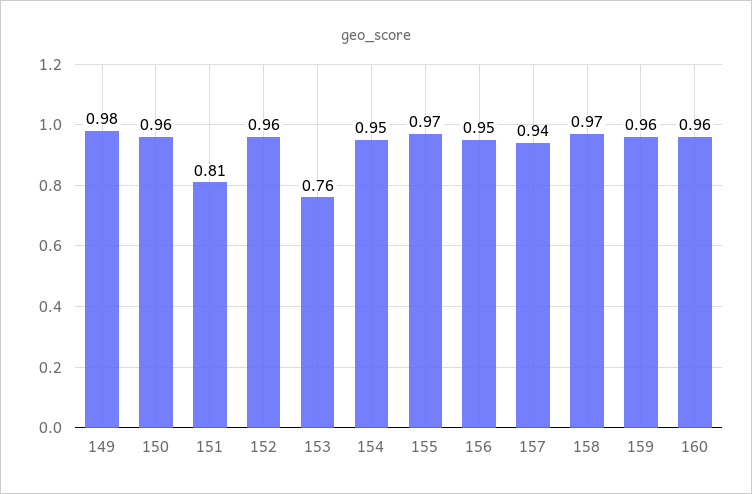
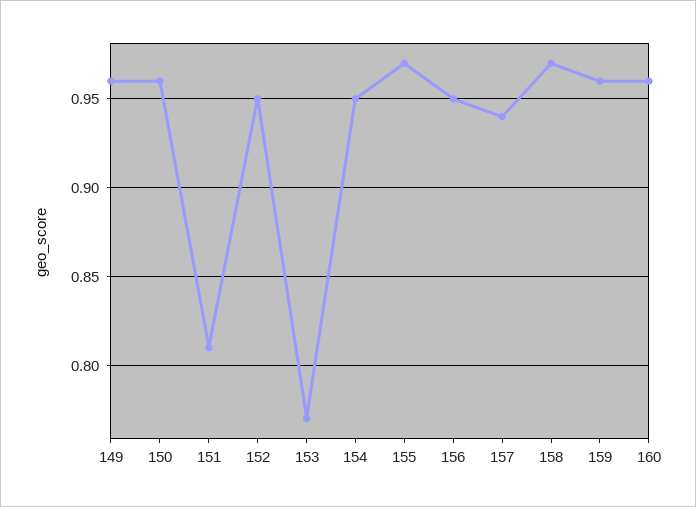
149: 0.98 -> 0.96
152: 0.96 -> 0.95
153: 0.76 -> 0.77

